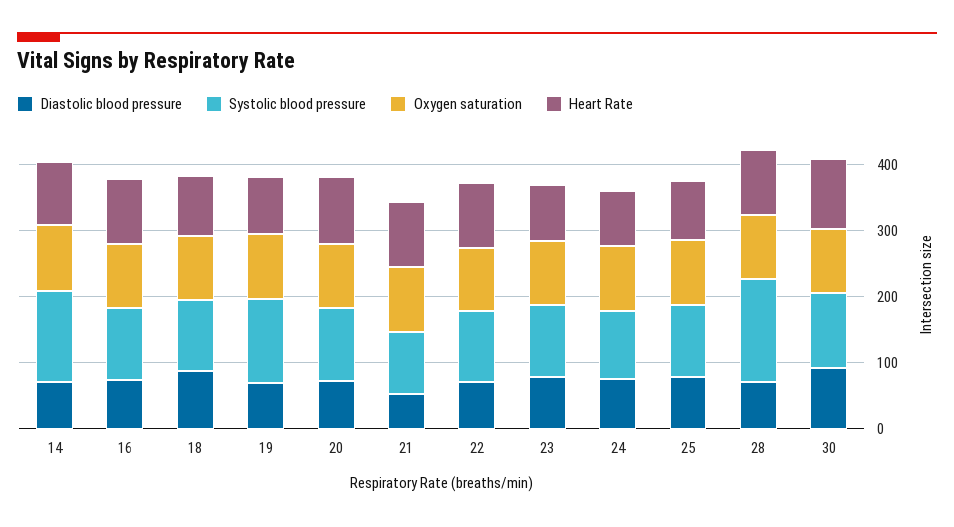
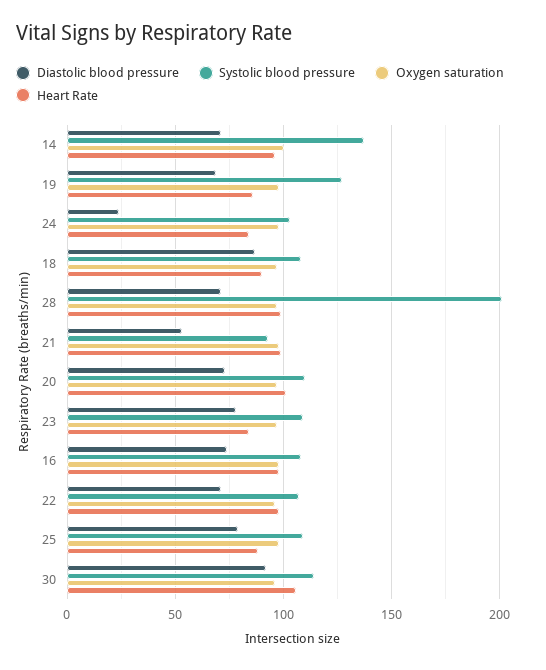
Diastolic blood pressure, 24: 80 -> 25
Systolic blood pressure, 28: 160 -> 200

